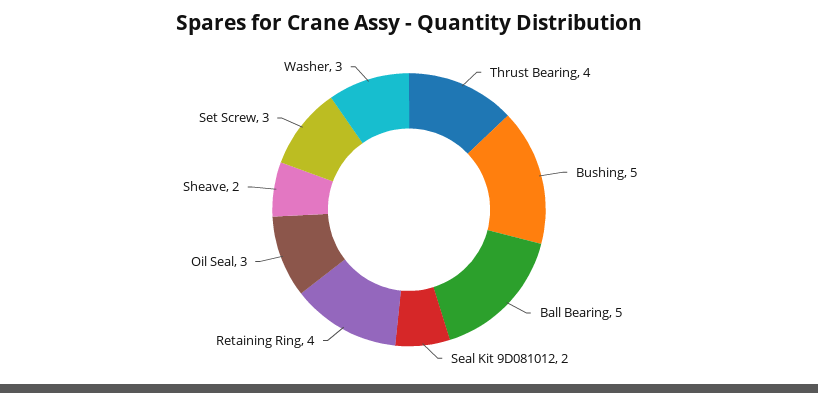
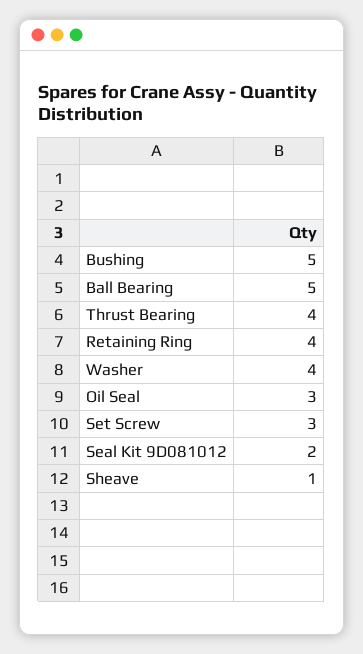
Sheave: 2 -> 1
Washer: 3 -> 4

